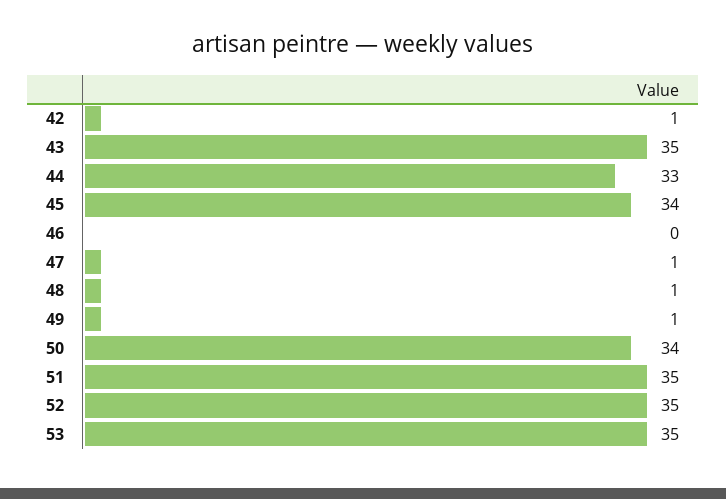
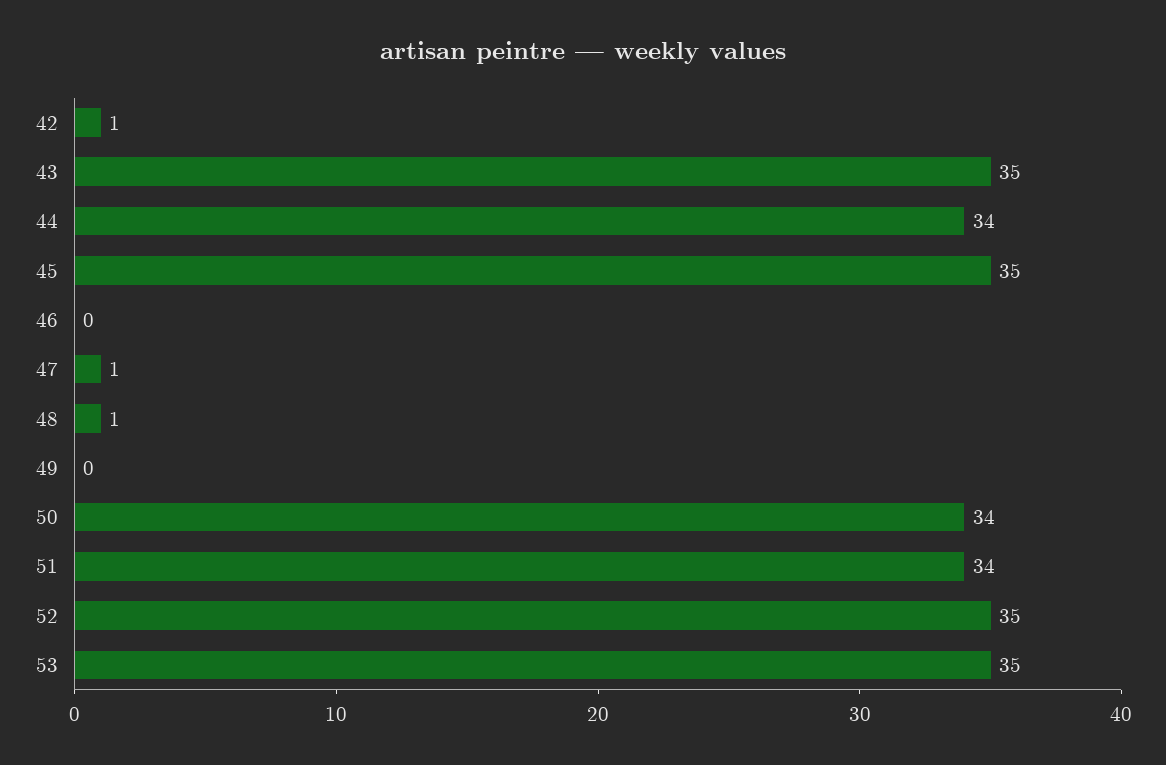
44: 33 -> 34
45: 34 -> 35
49: 1 -> 0
51: 35 -> 34

